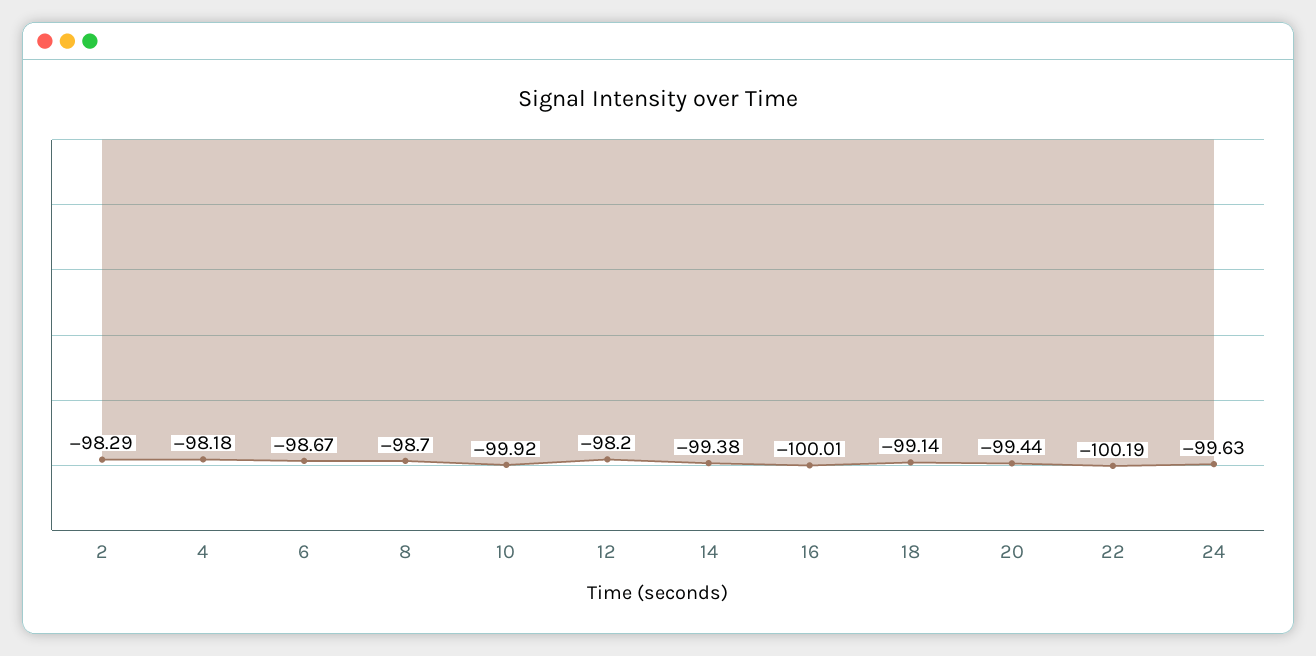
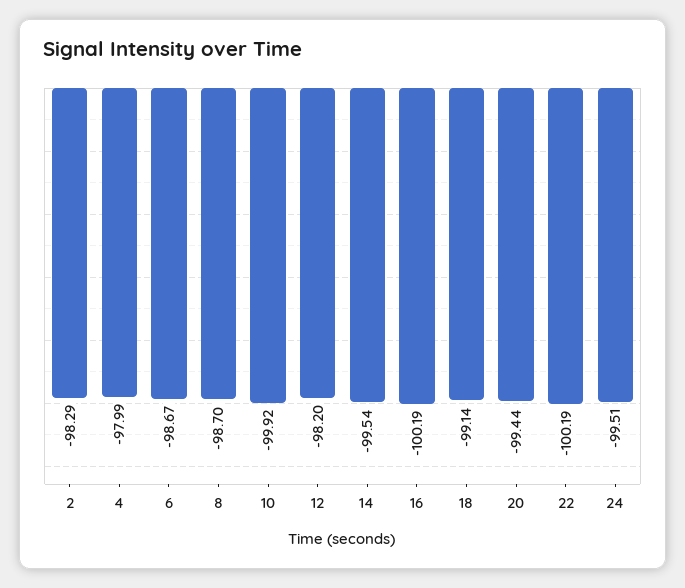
4: -98.18 -> -97.99
14: -99.38 -> -99.54
16: -100.01 -> -100.19
24: -99.63 -> -99.51

